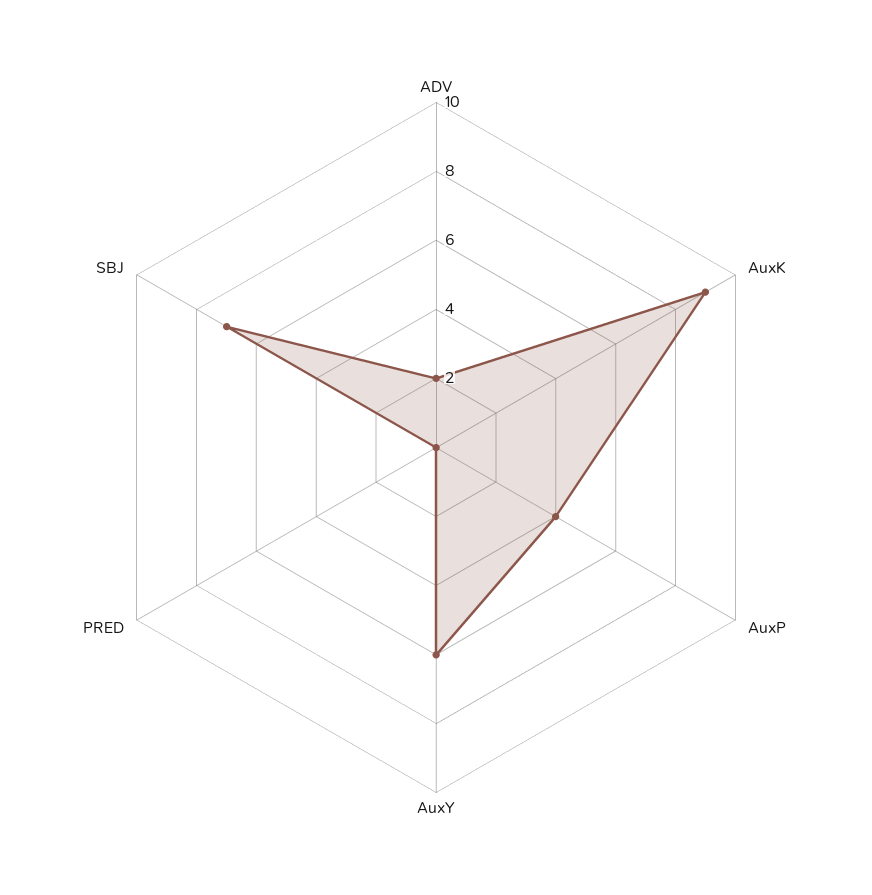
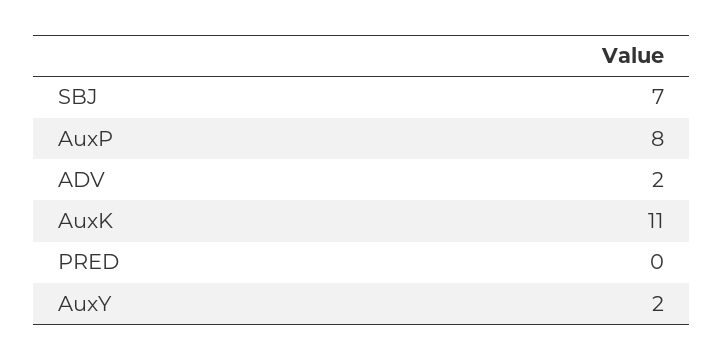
AuxK: 9 -> 11
AuxP: 4 -> 8
AuxY: 6 -> 2

